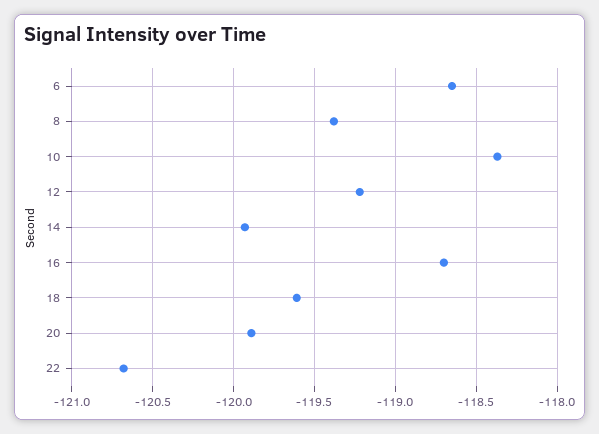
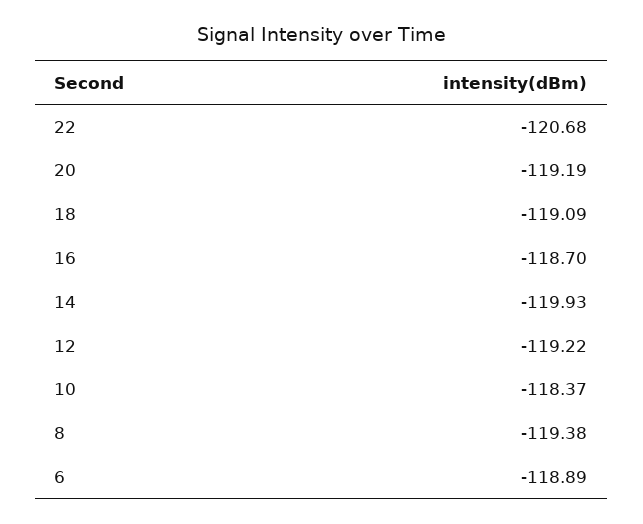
6: -118.65 -> -118.89
18: -119.6 -> -119.09
20: -119.9 -> -119.19

